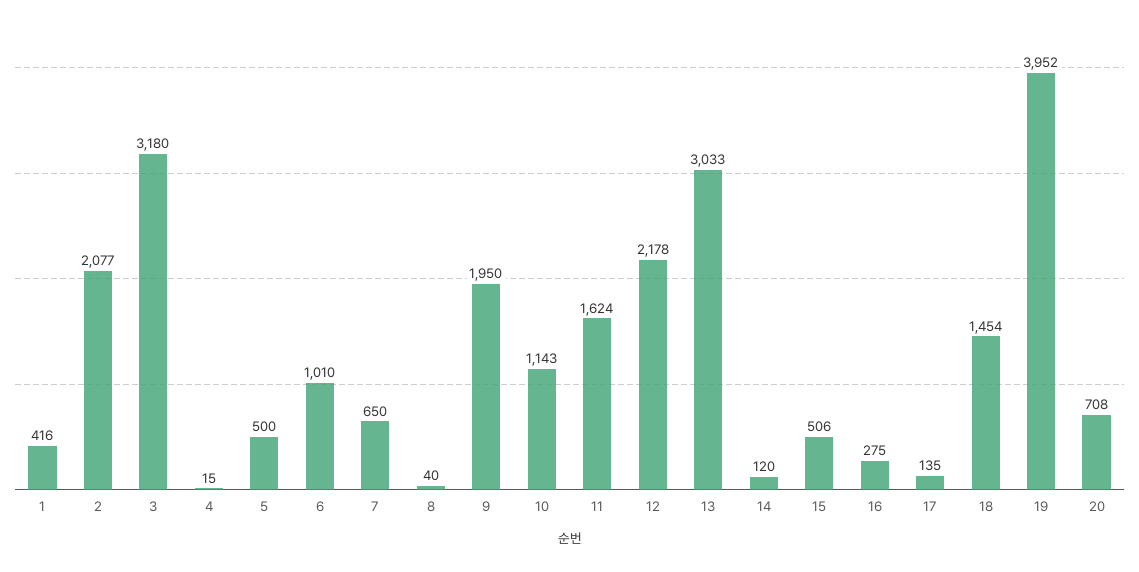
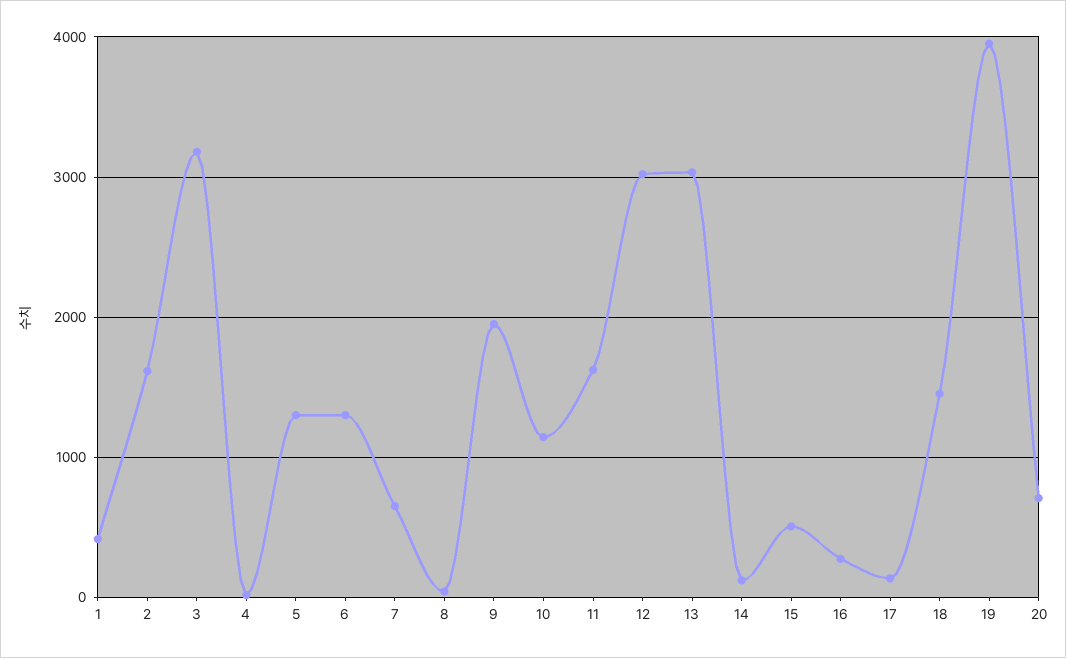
2: 2077 -> 1600
5: 500 -> 1300
6: 1010 -> 1300
12: 2178 -> 3000

